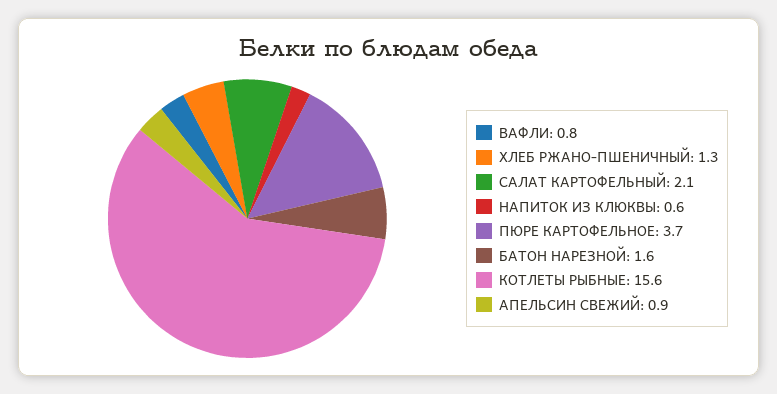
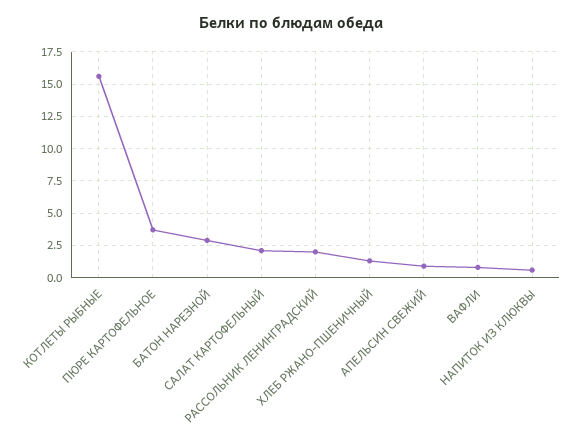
БАТОН НАРЕЗНОЙ: 1.6 -> 3
РАССОЛЬНИК ЛЕНИНГРАДСКИЙ: none -> 2

